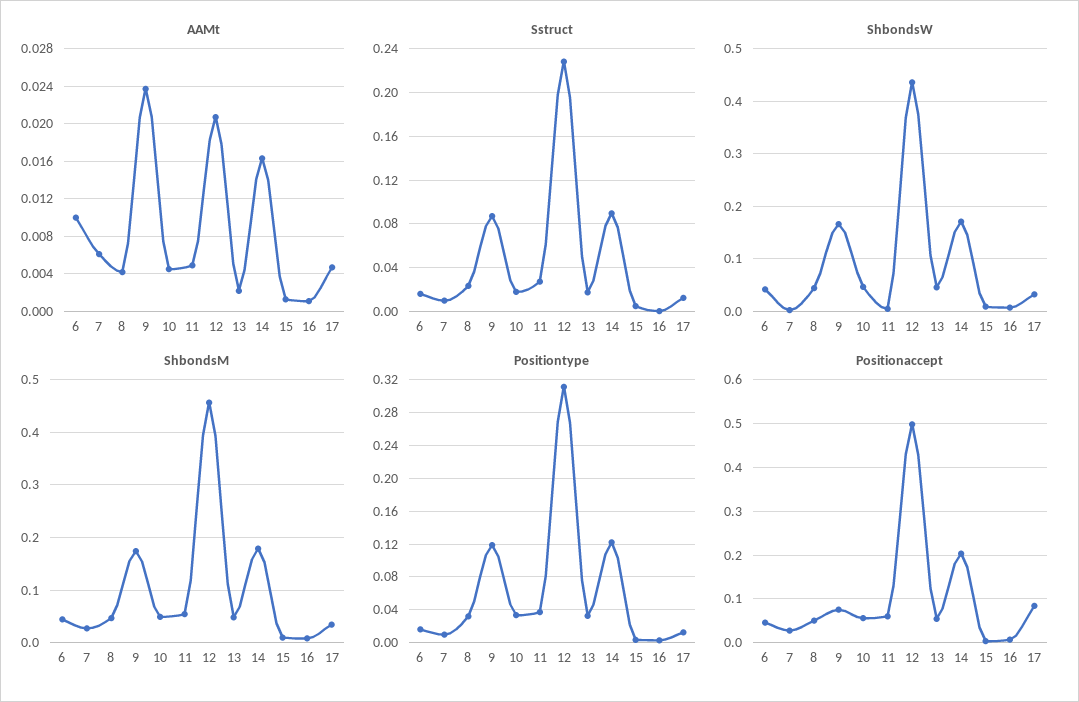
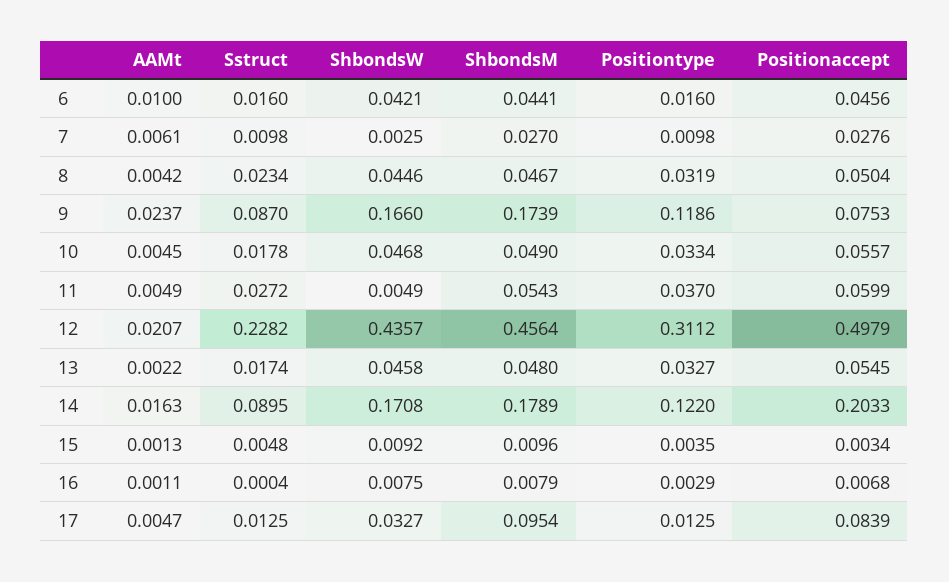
ShbondsM, 17: 0.04 -> 0.0954

